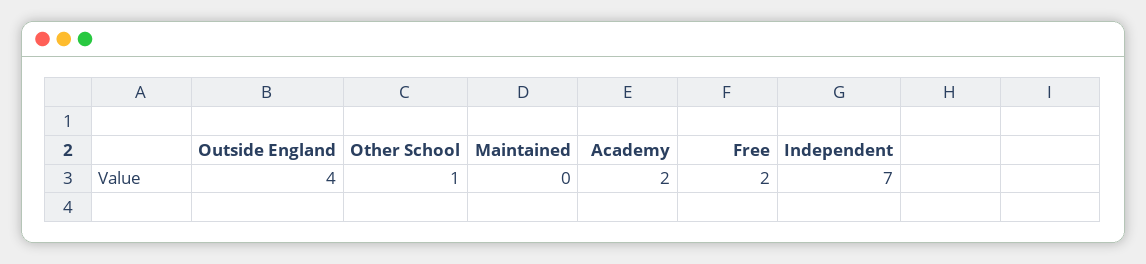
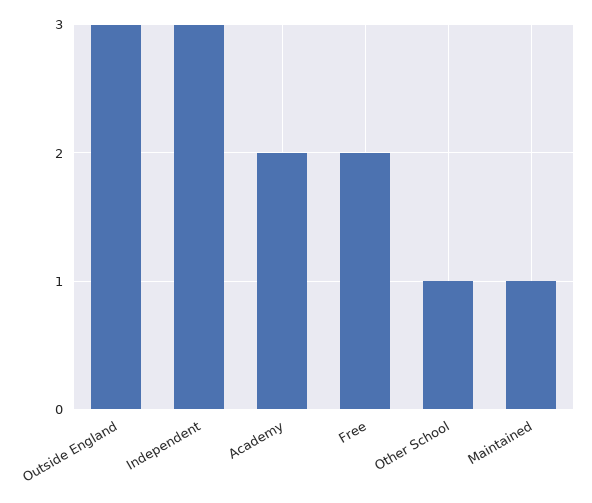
Outside England: 4 -> 3
Maintained: 0 -> 1
Independent: 7 -> 3

